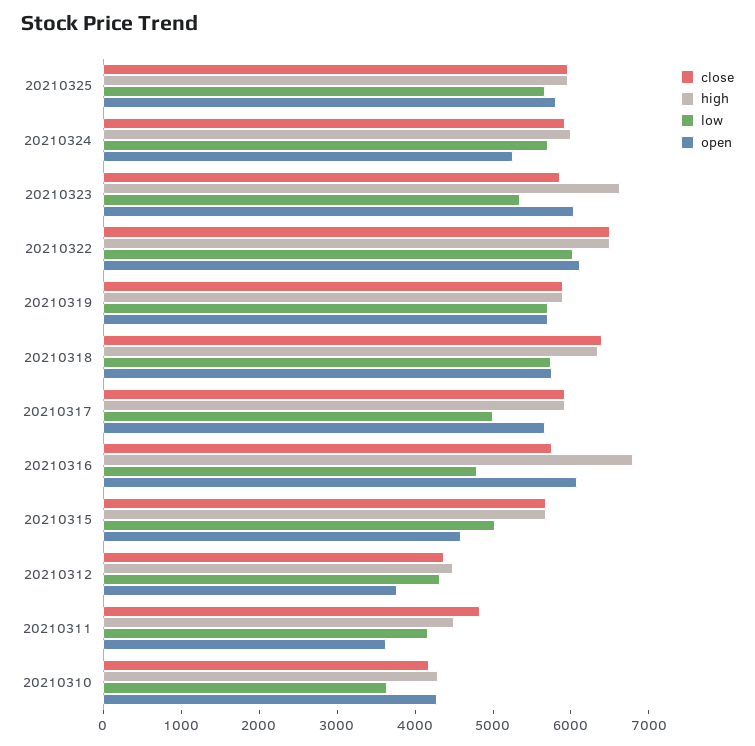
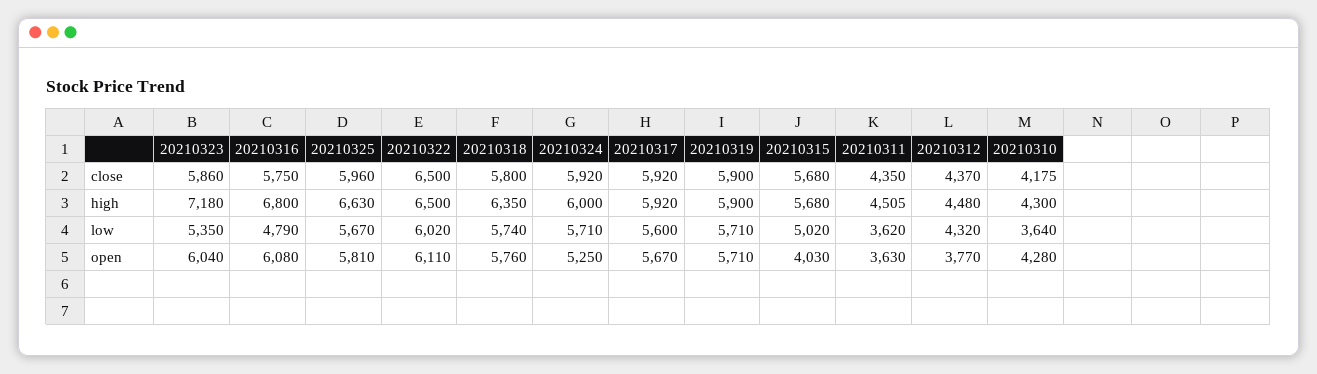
high, 20210325: 6000 -> 6630
high, 20210323: 6600 -> 7180
close, 20210318: 6400 -> 5800
low, 20210317: 5000 -> 5600
open, 20210315: 4600 -> 4030
close, 20210311: 4800 -> 4350
low, 20210311: 4200 -> 3620

